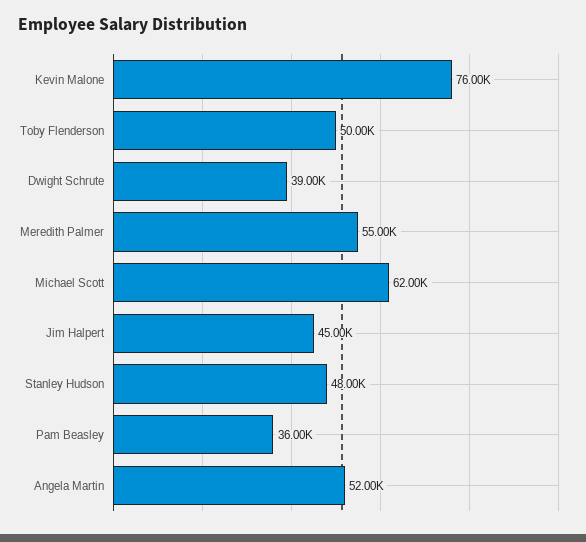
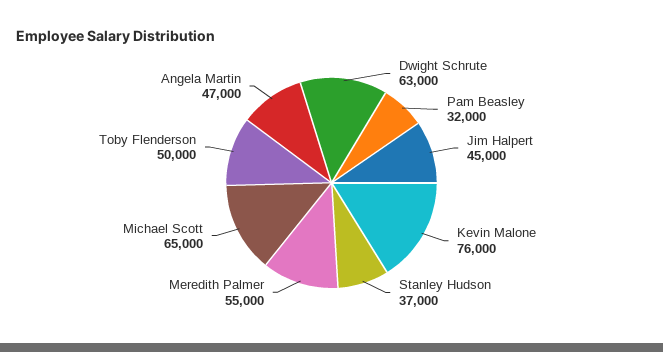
Dwight Schrute: 39000 -> 63000
Michael Scott: 62000 -> 65000
Stanley Hudson: 48000 -> 37000
Pam Beasley: 36000 -> 32000
Angela Martin: 52000 -> 47000

